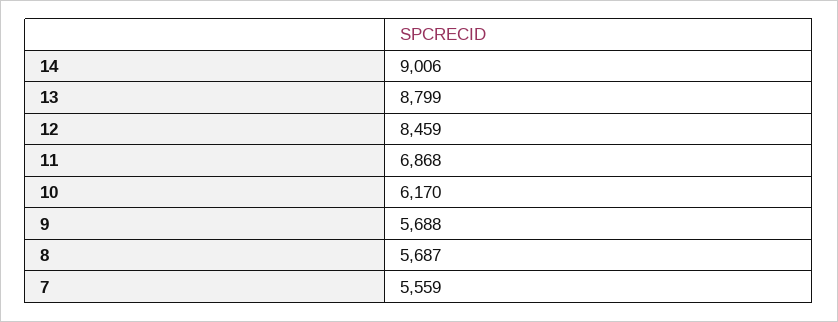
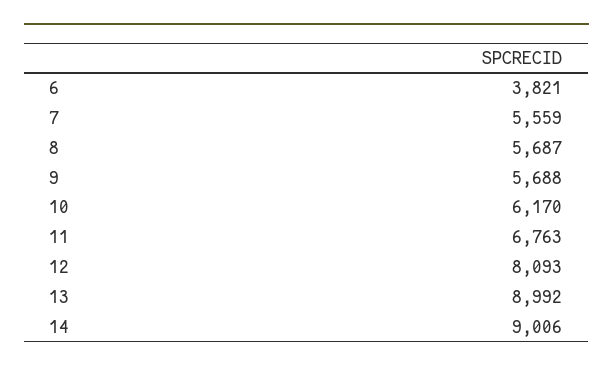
13: 8799 -> 8992
12: 8459 -> 8093
11: 6868 -> 6763
6: none -> 3821

